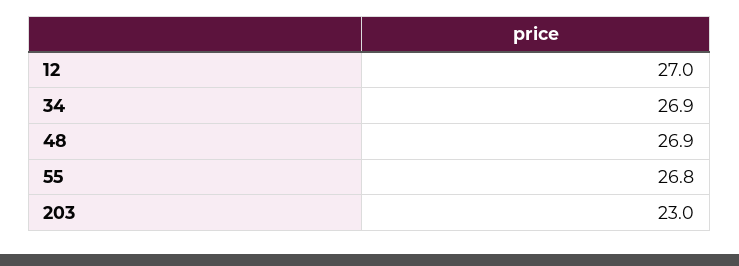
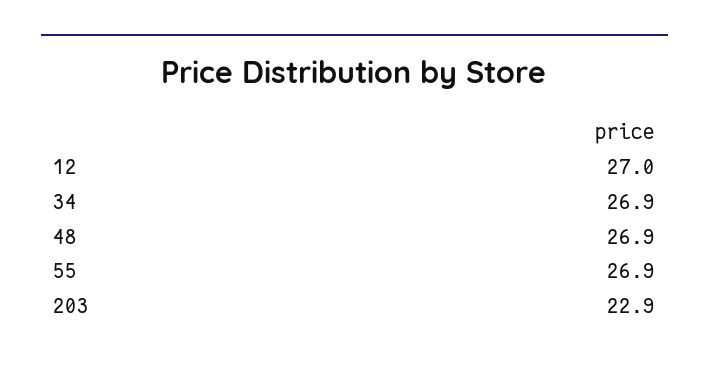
55: 26.8 -> 26.9
203: 23 -> 22.9

